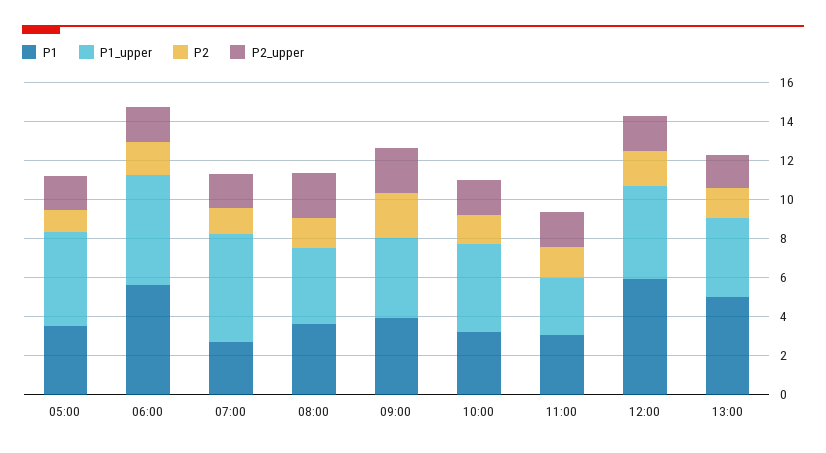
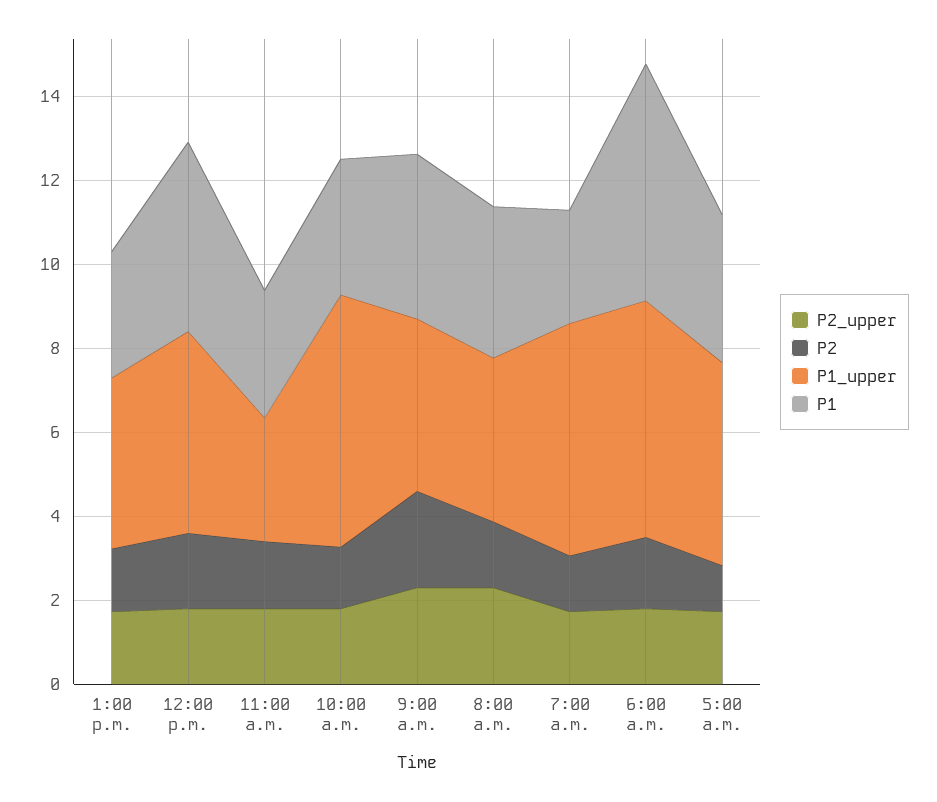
P1_upper, 10:00: 4.5 -> 6
P1, 12:00: 6 -> 4.5
P1, 13:00: 5 -> 3

